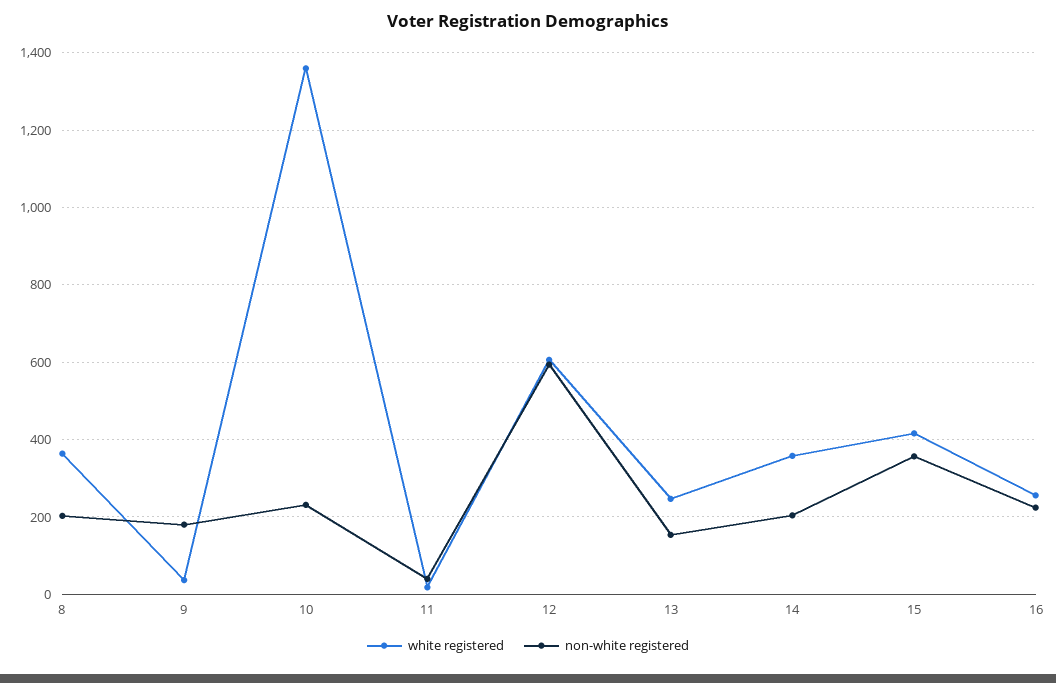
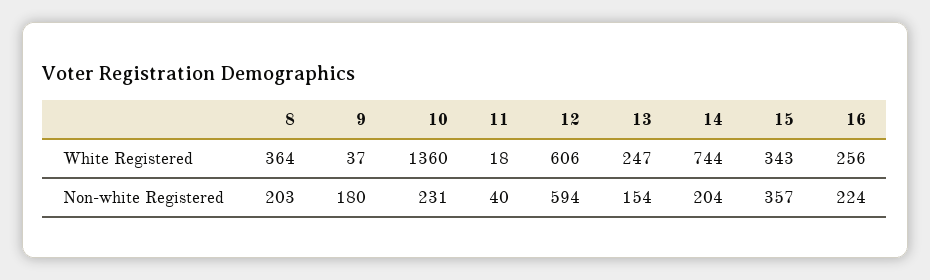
white registered, 14: 360 -> 744
white registered, 15: 420 -> 343

